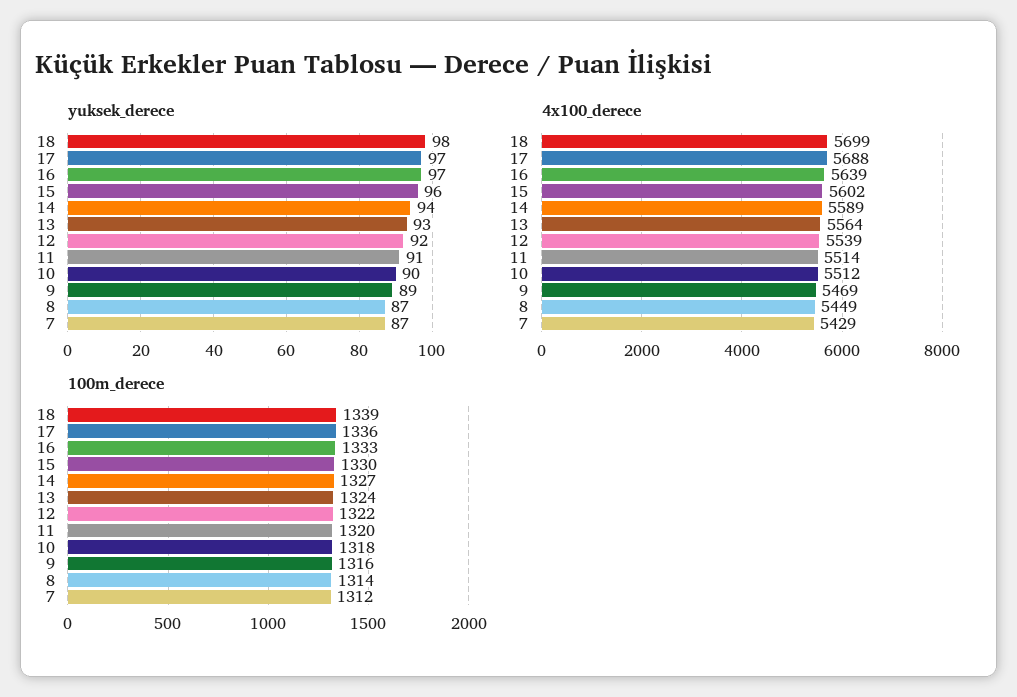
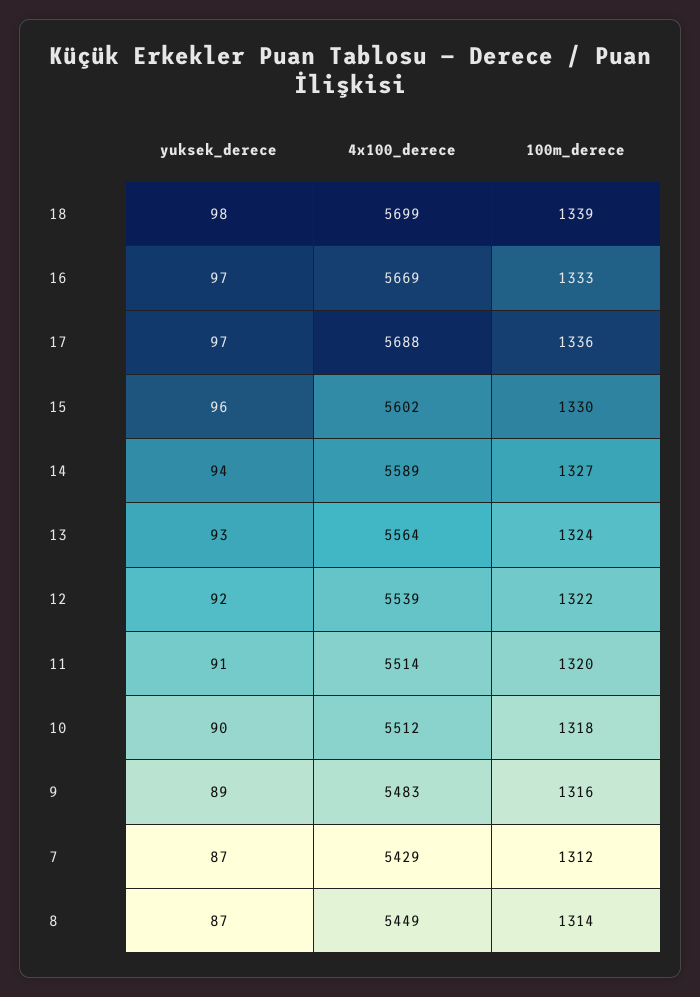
4x100_derece, 16: 5639 -> 5669
4x100_derece, 9: 5469 -> 5483

